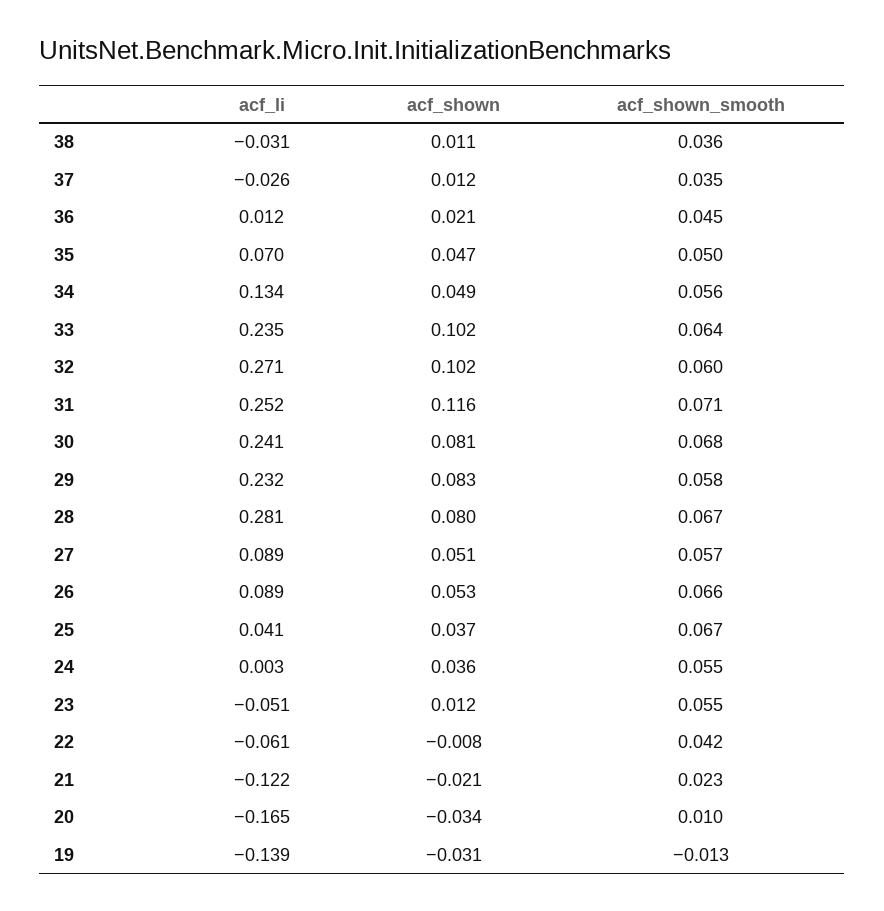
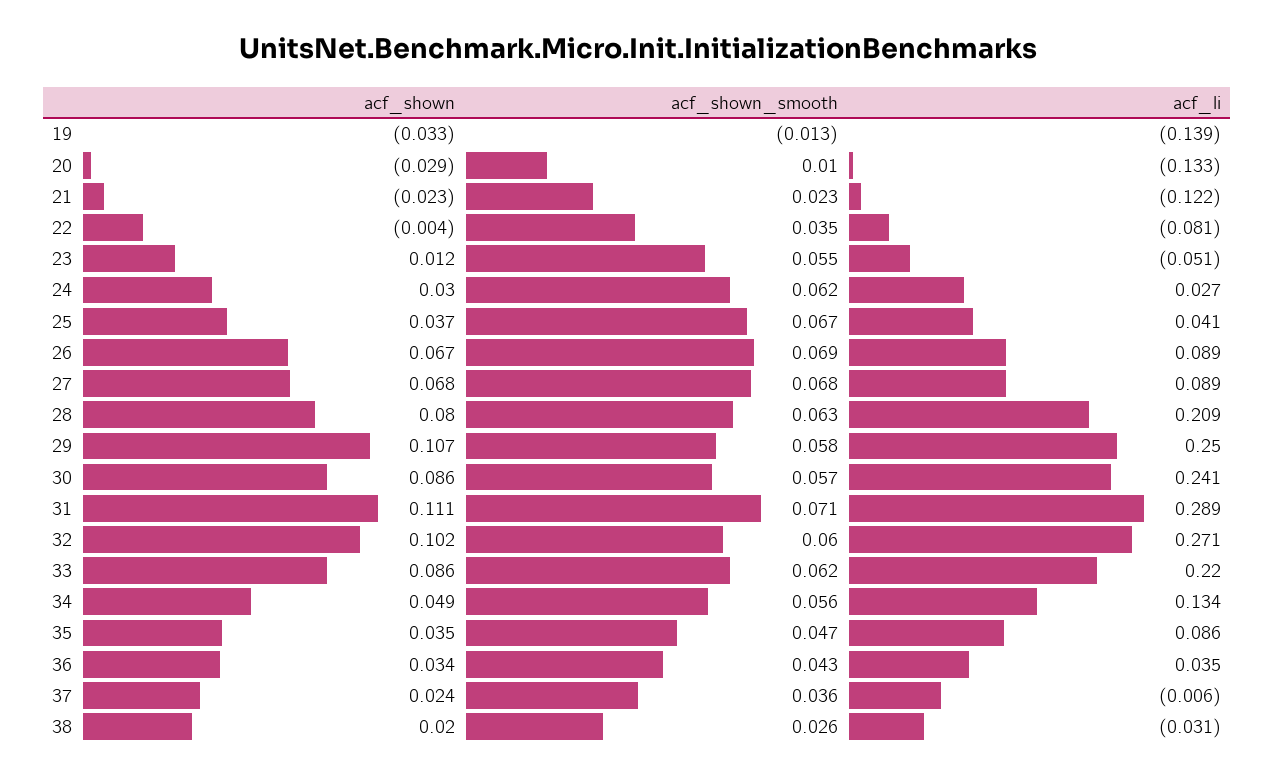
acf_shown, 38: 0.011 -> 0.02
acf_shown_smooth, 38: 0.036 -> 0.026
acf_li, 37: -0.026 -> -0.006
acf_shown, 37: 0.012 -> 0.024
acf_shown_smooth, 37: 0.035 -> 0.036
acf_li, 36: 0.012 -> 0.035
acf_shown, 36: 0.021 -> 0.034
acf_shown_smooth, 36: 0.045 -> 0.043
acf_li, 35: 0.07 -> 0.086
acf_shown, 35: 0.047 -> 0.035
acf_shown_smooth, 35: 0.05 -> 0.047
acf_li, 33: 0.235 -> 0.22
acf_shown, 33: 0.102 -> 0.086
acf_shown_smooth, 33: 0.064 -> 0.062
acf_li, 31: 0.252 -> 0.289
acf_shown, 31: 0.116 -> 0.111
acf_shown, 30: 0.081 -> 0.086
acf_shown_smooth, 30: 0.068 -> 0.057
acf_li, 29: 0.232 -> 0.25
acf_shown, 29: 0.083 -> 0.107
acf_li, 28: 0.281 -> 0.209
acf_shown_smooth, 28: 0.067 -> 0.063
acf_shown, 27: 0.051 -> 0.068
acf_shown_smooth, 27: 0.057 -> 0.068
acf_shown, 26: 0.053 -> 0.067
acf_shown_smooth, 26: 0.066 -> 0.069
acf_li, 24: 0.003 -> 0.027
acf_shown, 24: 0.036 -> 0.03
acf_shown_smooth, 24: 0.055 -> 0.062
acf_li, 22: -0.061 -> -0.081
acf_shown, 22: -0.008 -> -0.004
acf_shown_smooth, 22: 0.042 -> 0.035
acf_shown, 21: -0.021 -> -0.023
acf_li, 20: -0.165 -> -0.133
acf_shown, 20: -0.034 -> -0.029
acf_shown, 19: -0.031 -> -0.033

